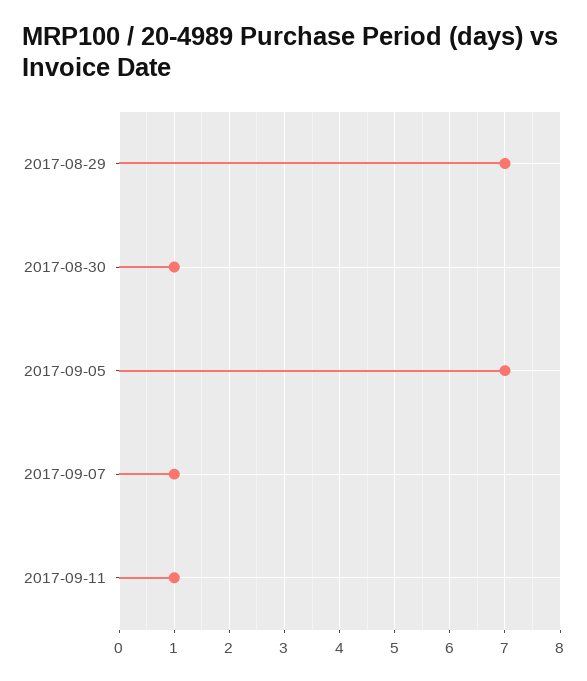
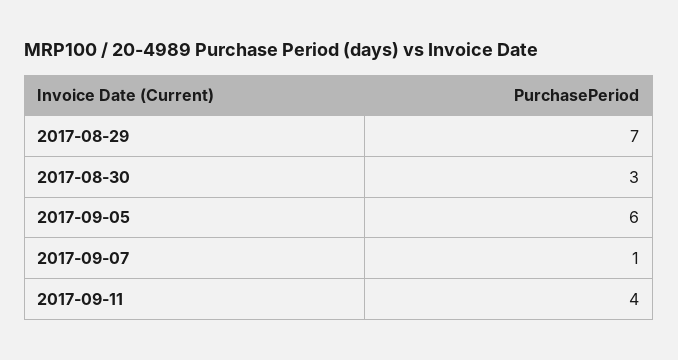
2017-08-30: 1 -> 3
2017-09-05: 7 -> 6
2017-09-11: 1 -> 4

